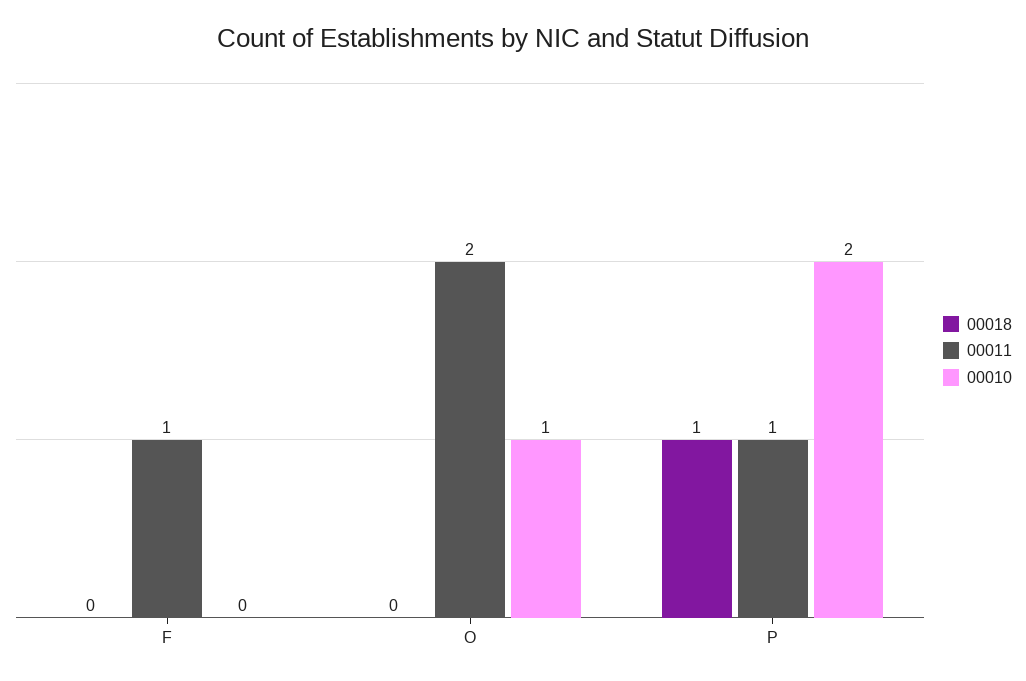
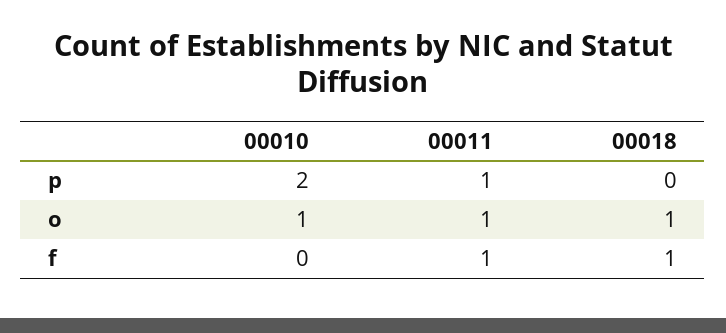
00018, F: 0 -> 1
00018, O: 0 -> 1
00011, O: 2 -> 1
00018, P: 1 -> 0

